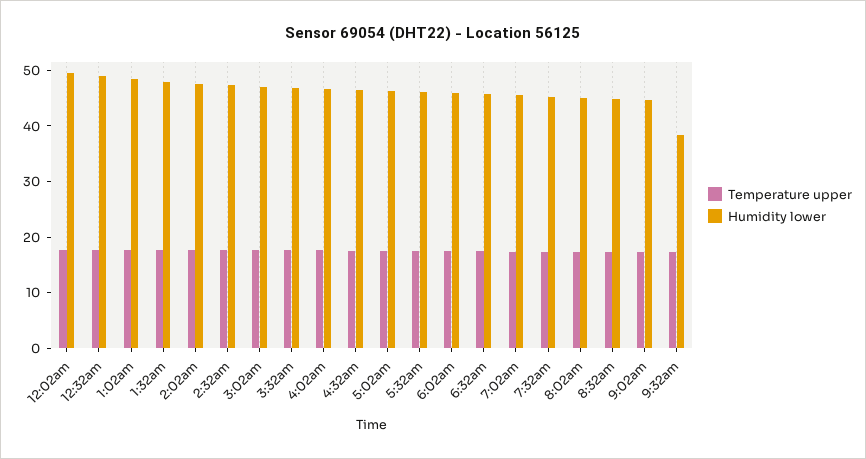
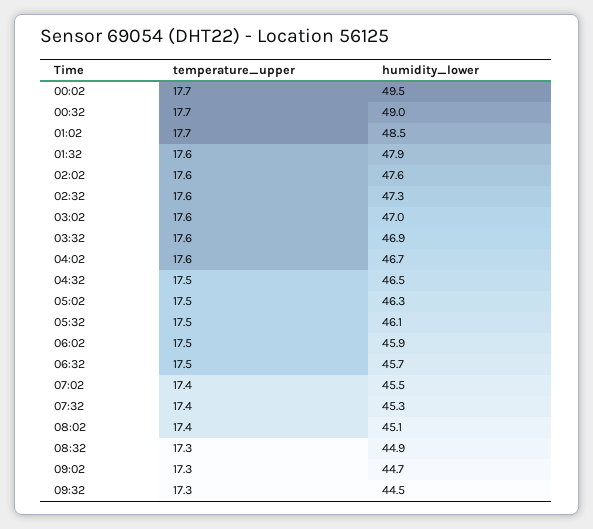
Humidity lower, 9:32am: 38 -> 44.5

